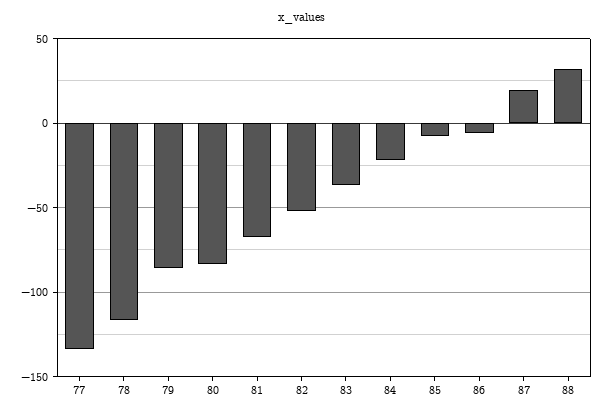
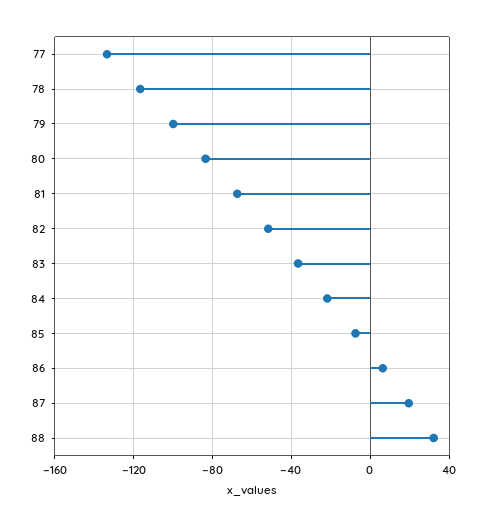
79: -85 -> -100
86: -5 -> 5

